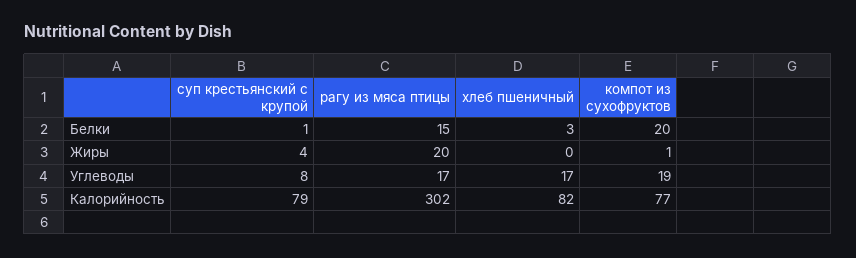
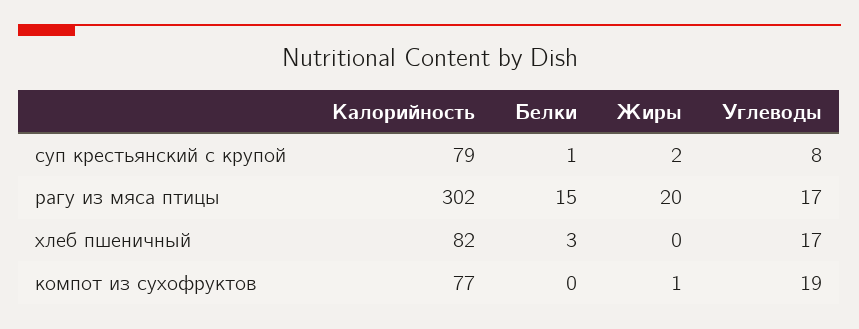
компот из сухофруктов, Белки: 20 -> 0
суп крестьянский с крупой, Жиры: 4 -> 2

